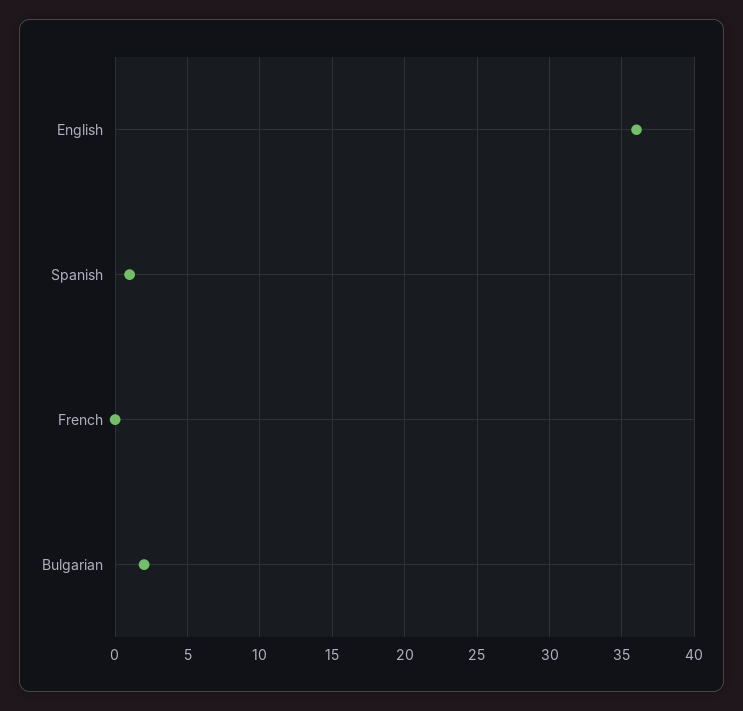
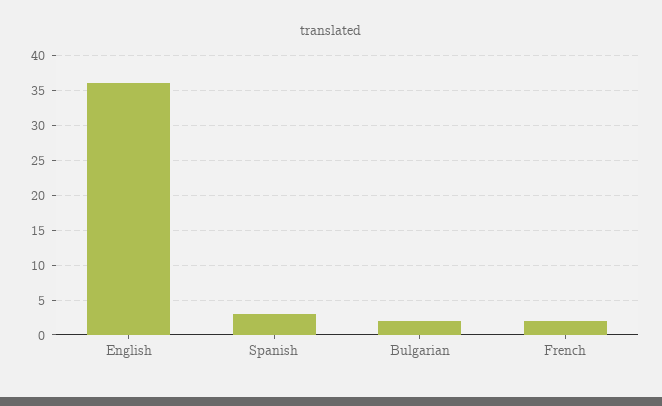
Spanish: 1 -> 3
French: 0 -> 2

